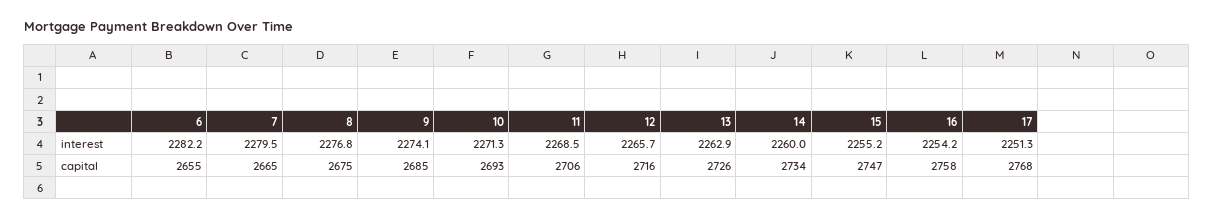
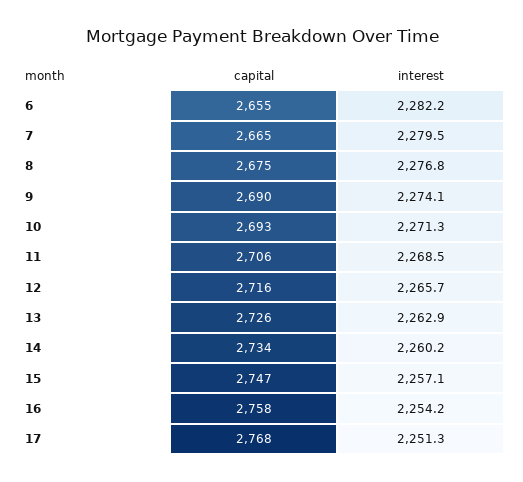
14, interest: 2260 -> 2260.2
15, interest: 2255.2 -> 2257.1
9, capital: 2685 -> 2690

